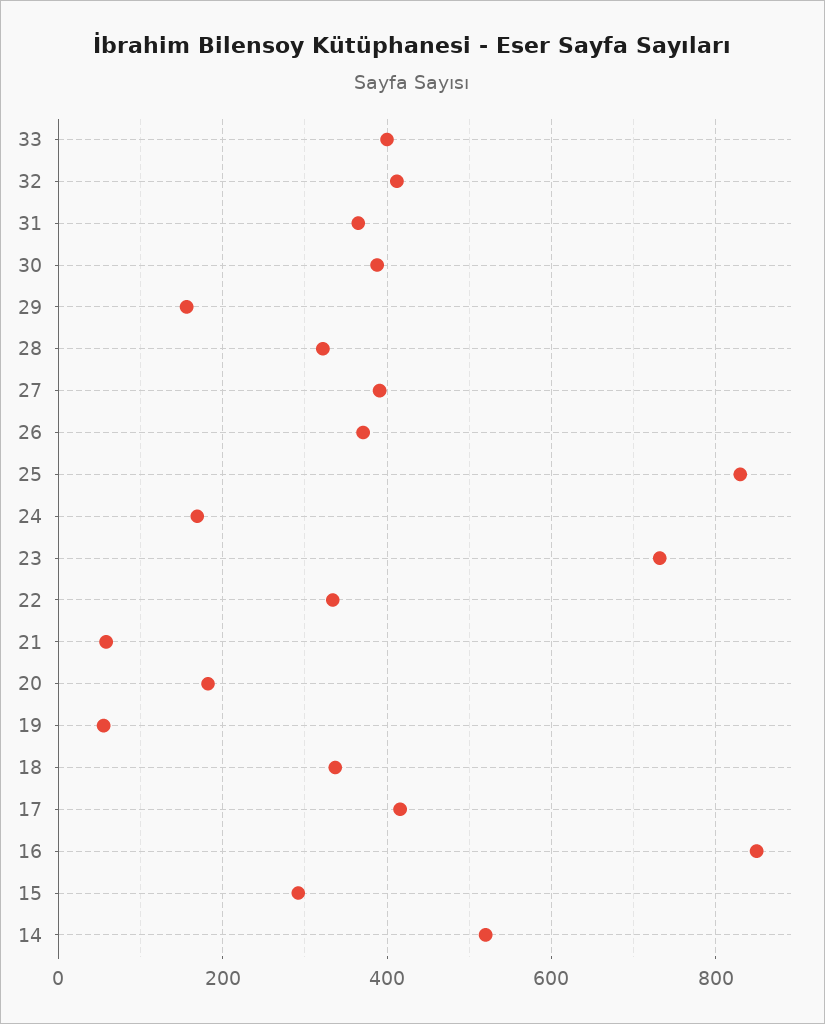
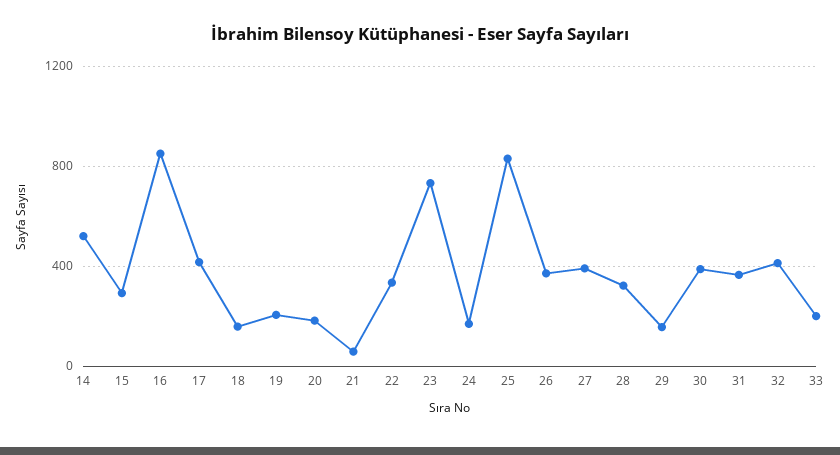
33: 400 -> 200
19: 60 -> 200
18: 340 -> 150

